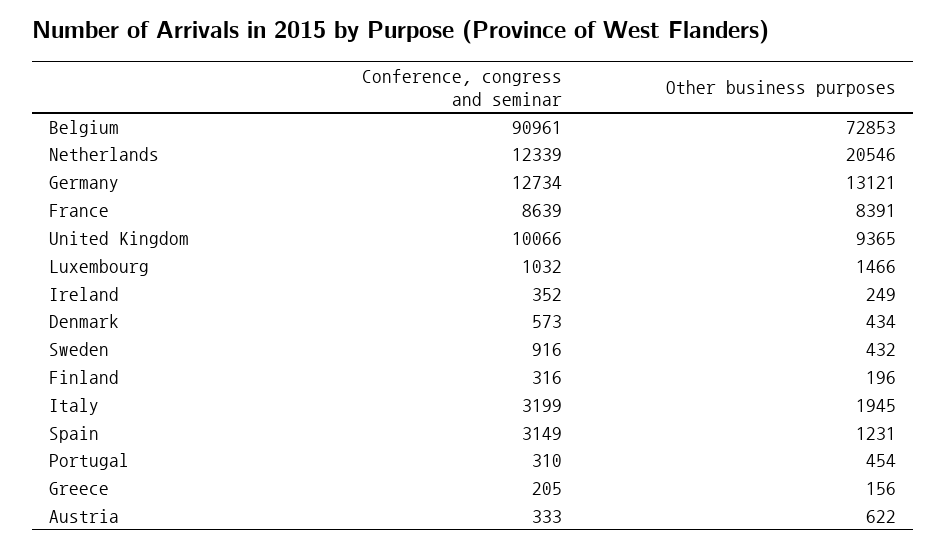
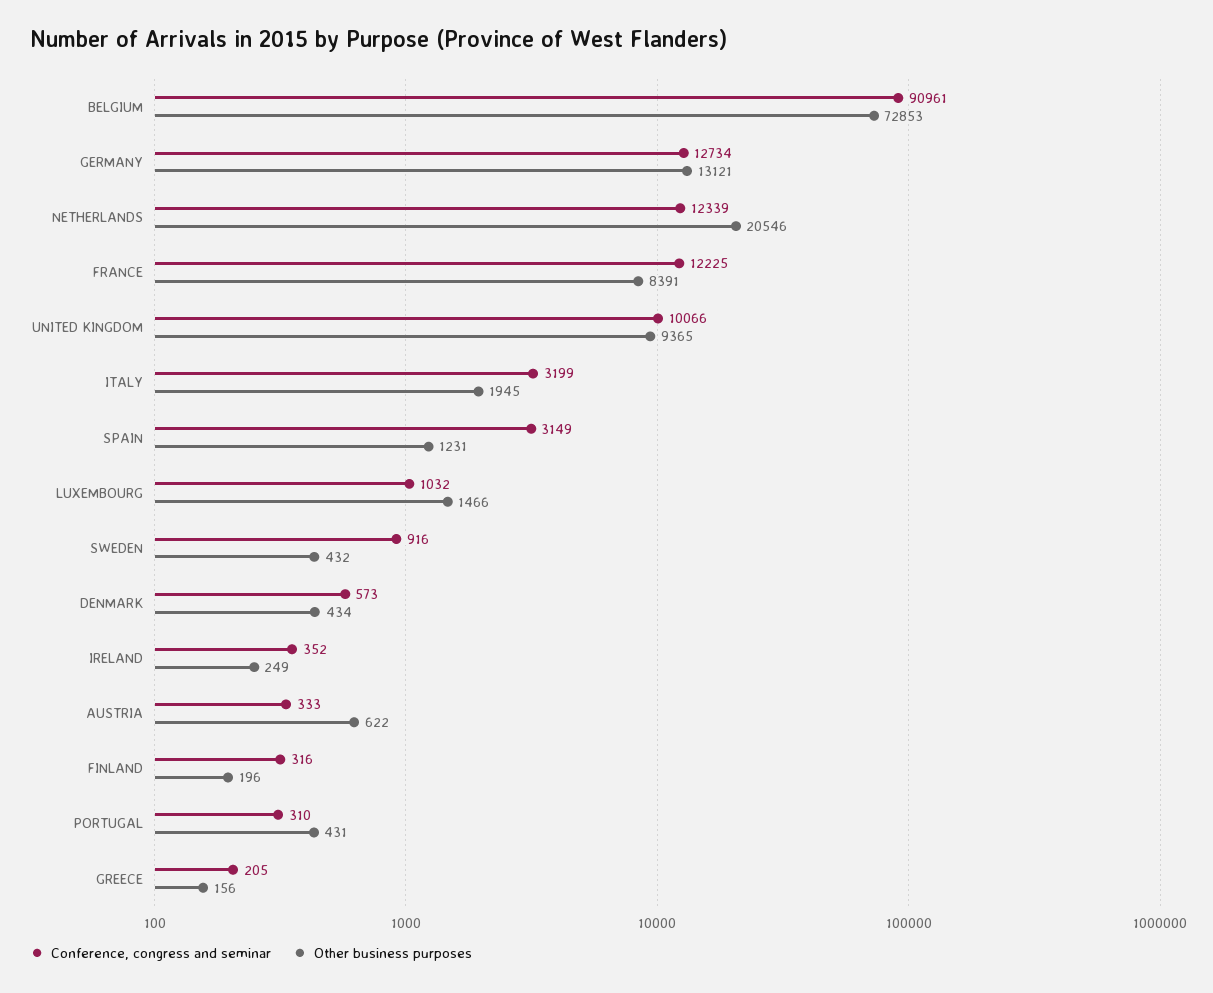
Conference, congress and seminar, France: 8639 -> 12225
Other business purposes, Portugal: 454 -> 431

